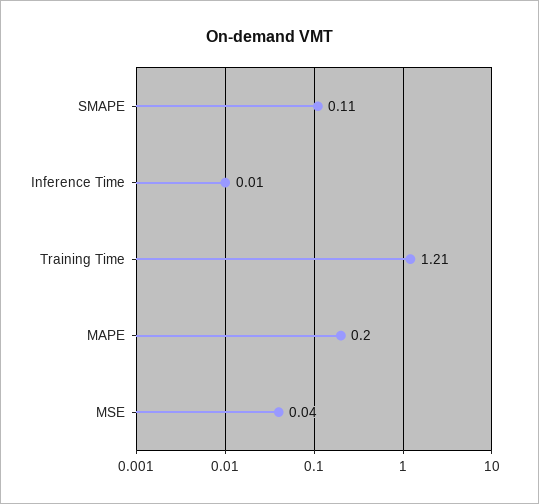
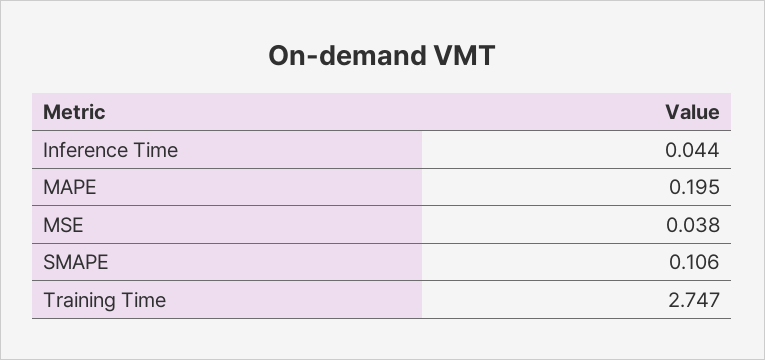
Inference Time: 0.01 -> 0.044
Training Time: 1.21 -> 2.747

